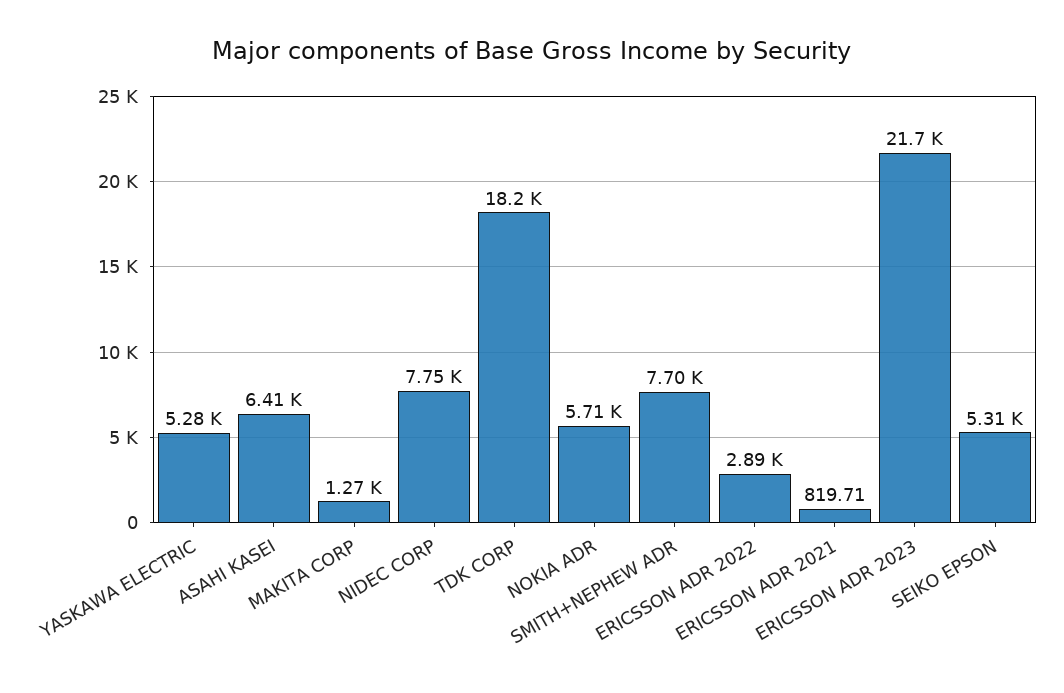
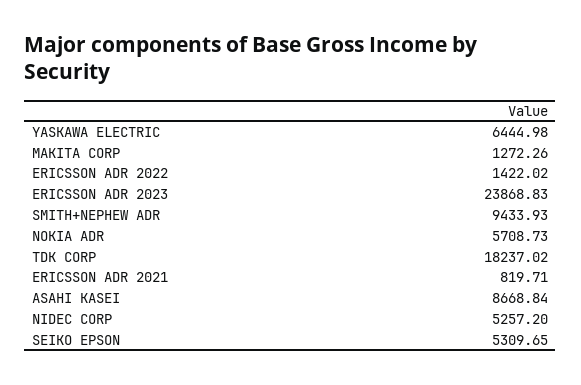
YASKAWA ELECTRIC: 5280 -> 6444.98
ASAHI KASEI: 6410 -> 8668.84
NIDEC CORP: 7750 -> 5257.2
SMITH+NEPHEW ADR: 7700 -> 9433.93
ERICSSON ADR 2022: 2890 -> 1422.02
ERICSSON ADR 2023: 21700 -> 23868.83

